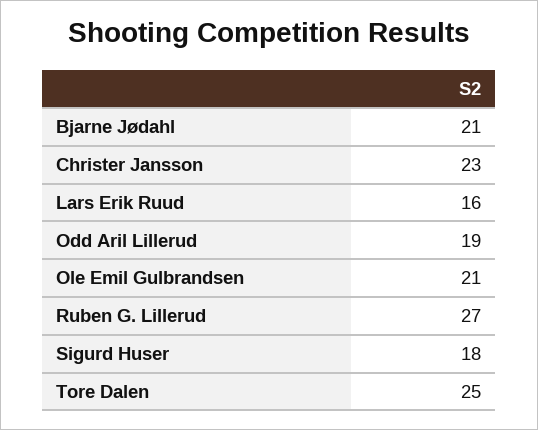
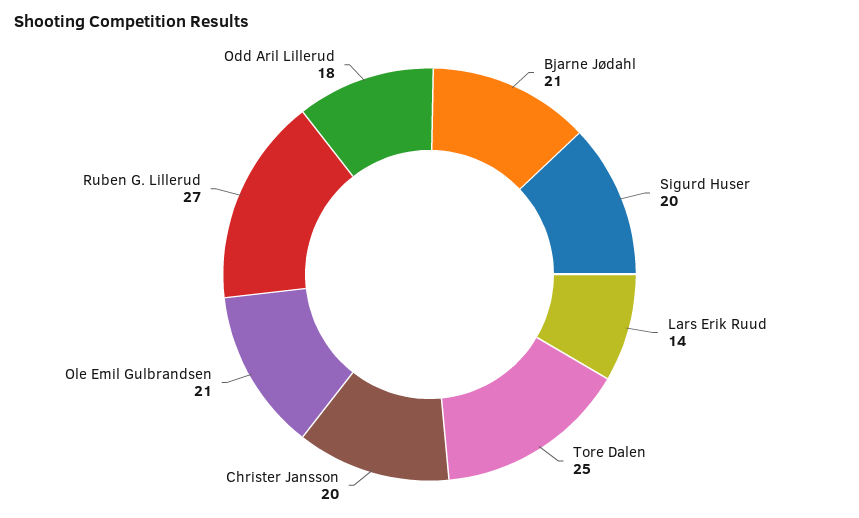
Christer Jansson: 23 -> 20
Lars Erik Ruud: 16 -> 14
Odd Aril Lillerud: 19 -> 18
Sigurd Huser: 18 -> 20

